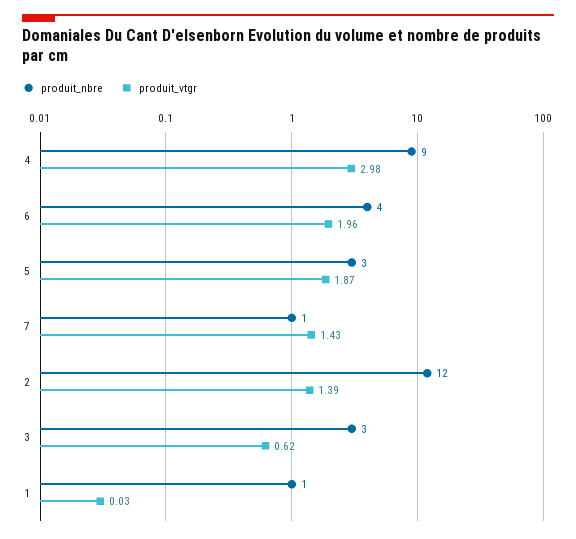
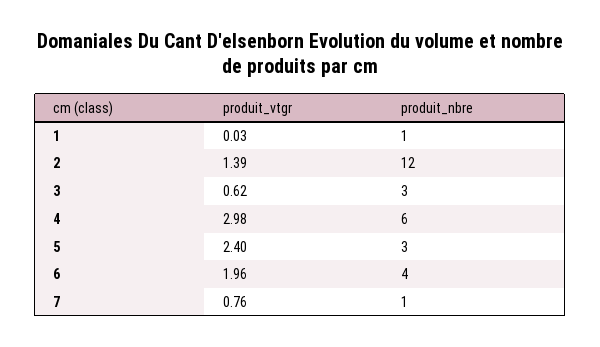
produit_nbre, 4: 9 -> 6
produit_vtgr, 5: 1.87 -> 2.4
produit_vtgr, 7: 1.43 -> 0.76

